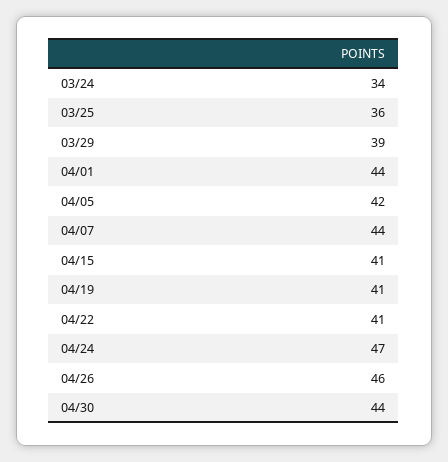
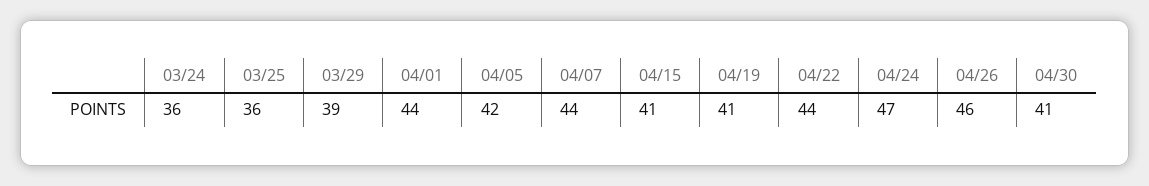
03/24: 34 -> 36
04/22: 41 -> 44
04/30: 44 -> 41

